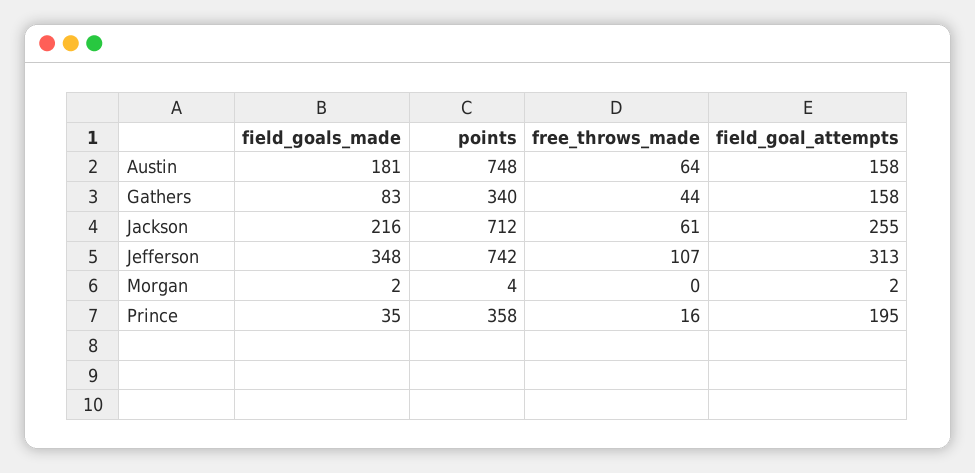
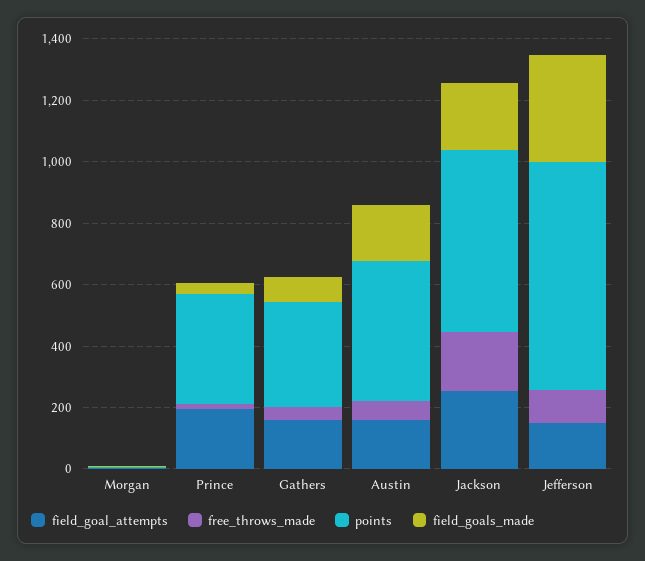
points, Austin: 748 -> 450
points, Jackson: 712 -> 600
free_throws_made, Jackson: 61 -> 200
field_goal_attempts, Jefferson: 313 -> 150

